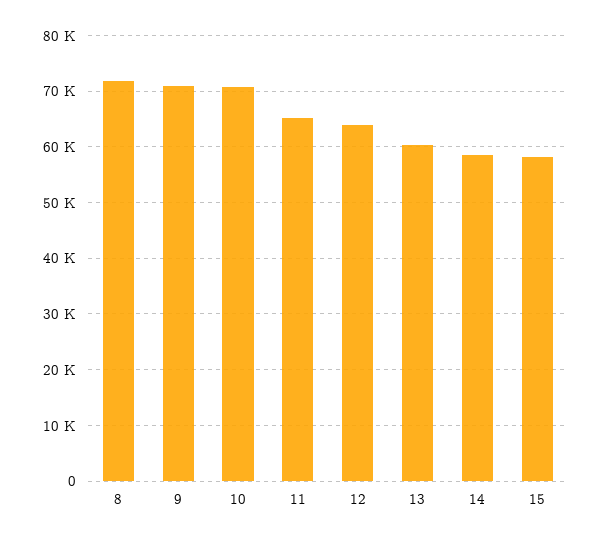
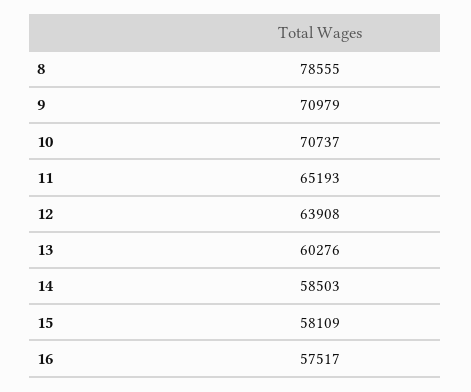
8: 72000 -> 78555
16: none -> 57517

